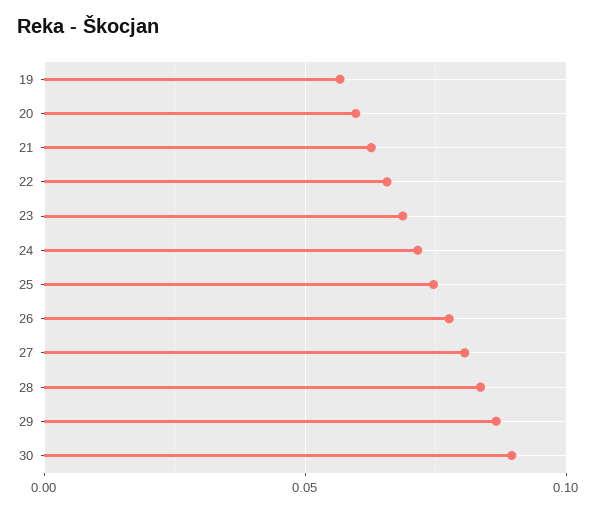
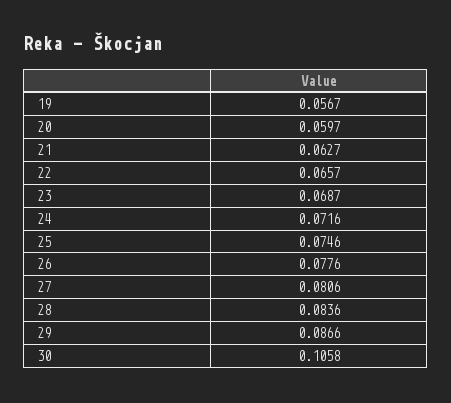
30: 0.09 -> 0.1058

